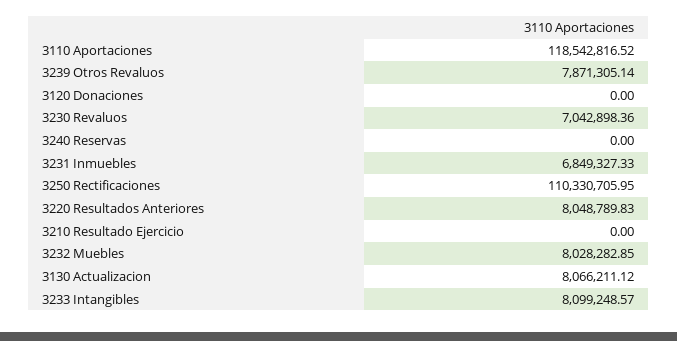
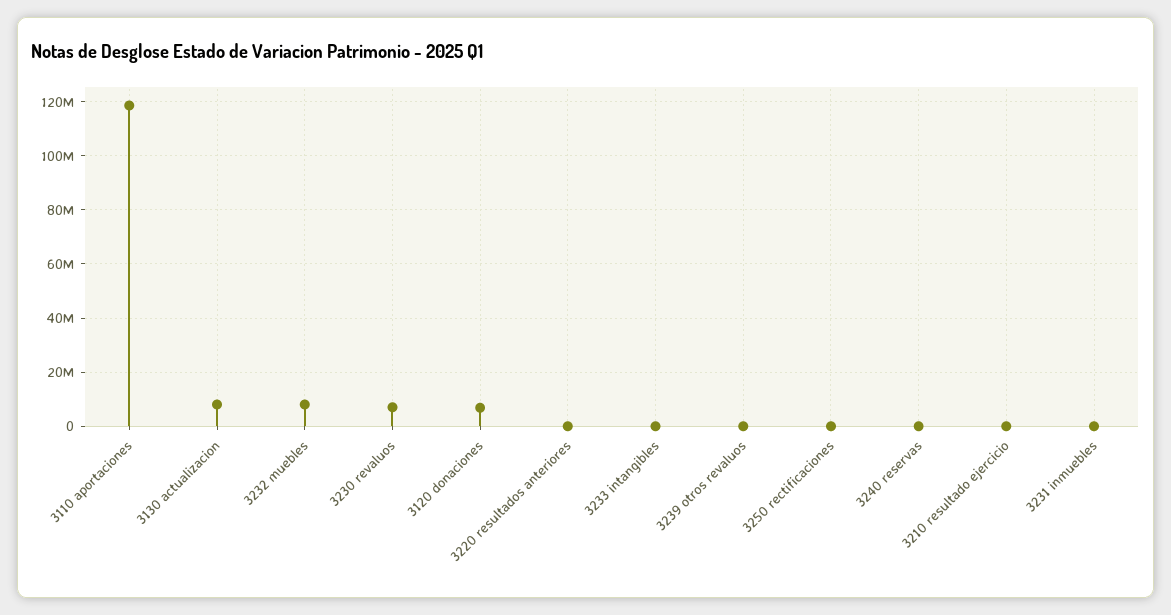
3239 Otros Revaluos: 7871305.14 -> 0
3120 Donaciones: 0 -> 7500000
3231 Inmuebles: 6849327.33 -> 0
3250 Rectificaciones: 110330705.95 -> 0
3220 Resultados Anteriores: 8048789.83 -> 0
3233 Intangibles: 8099248.57 -> 0

